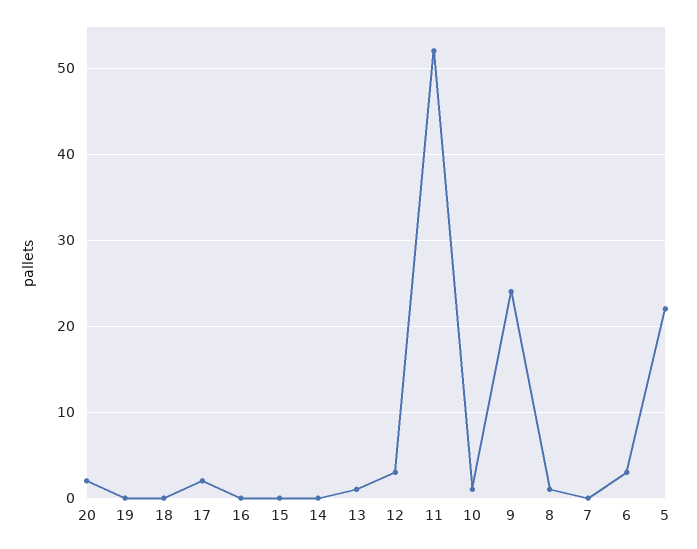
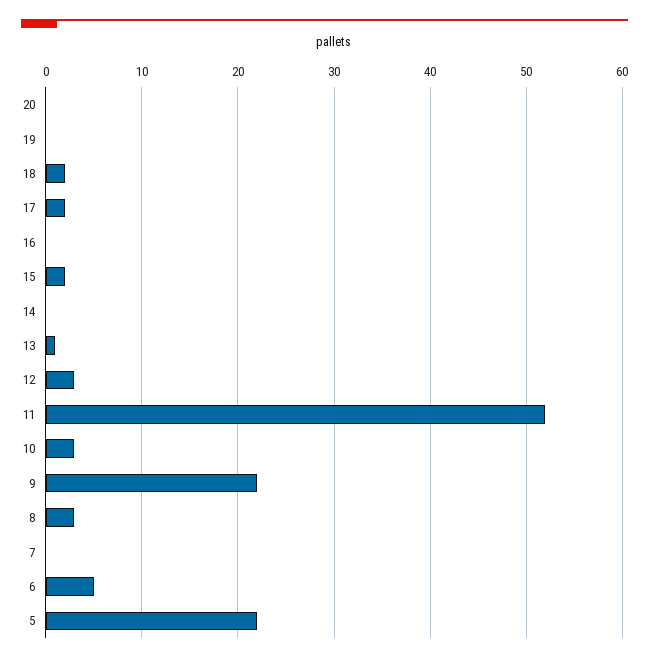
20: 2 -> 0
18: 0 -> 2
15: 0 -> 2
10: 1 -> 3
9: 24 -> 22
8: 1 -> 3
6: 3 -> 5

